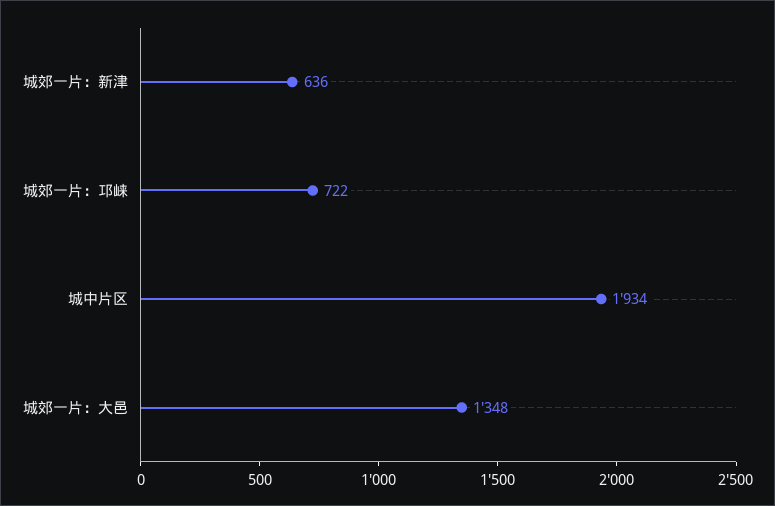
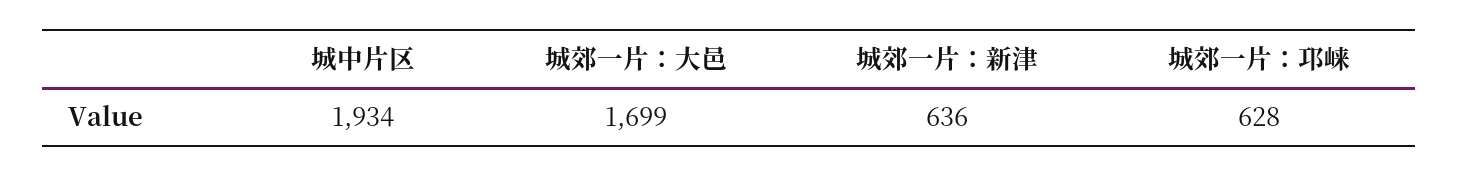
城郊一片：邛崃: 722 -> 628
城郊一片：大邑: 1348 -> 1699

